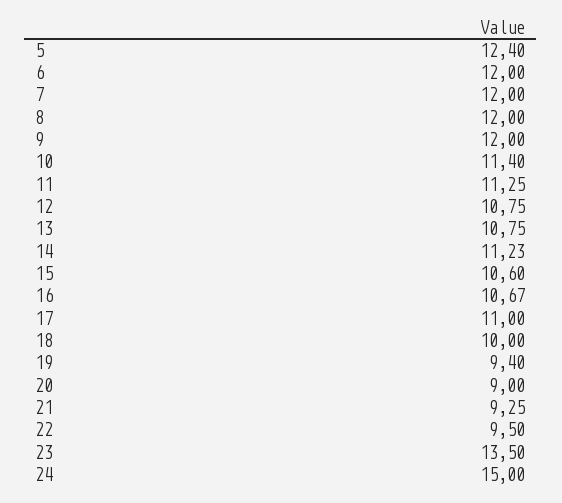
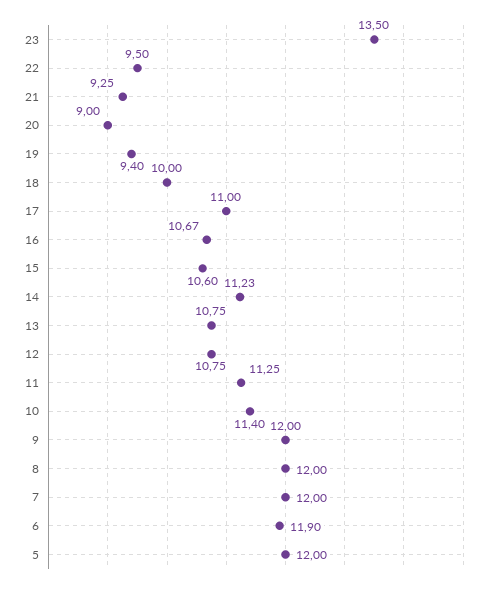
5: 12.4 -> 12
6: 12 -> 11.9
24: 15 -> none

